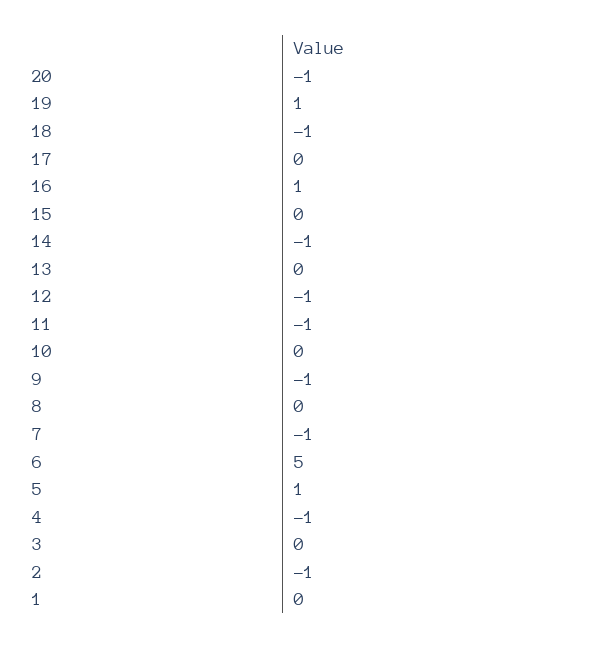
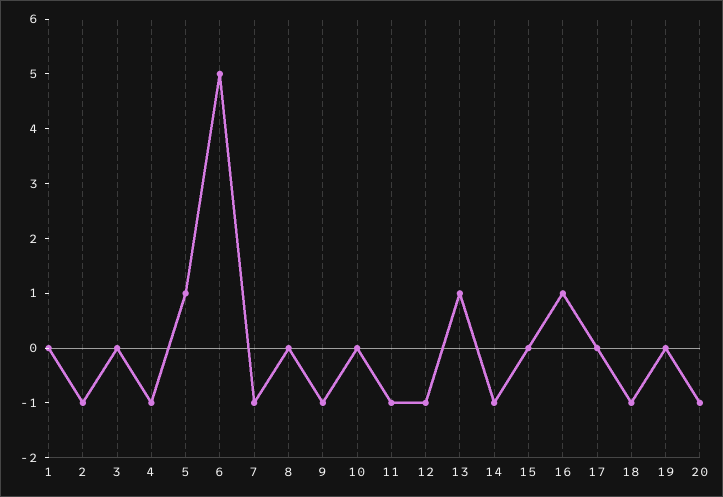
19: 1 -> 0
13: 0 -> 1

